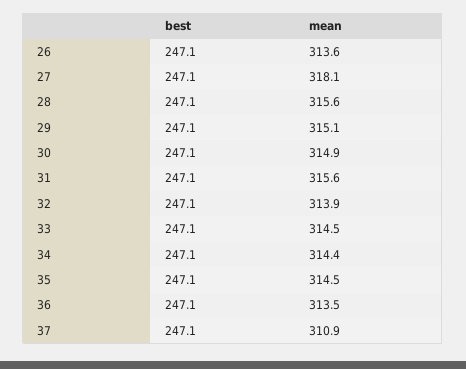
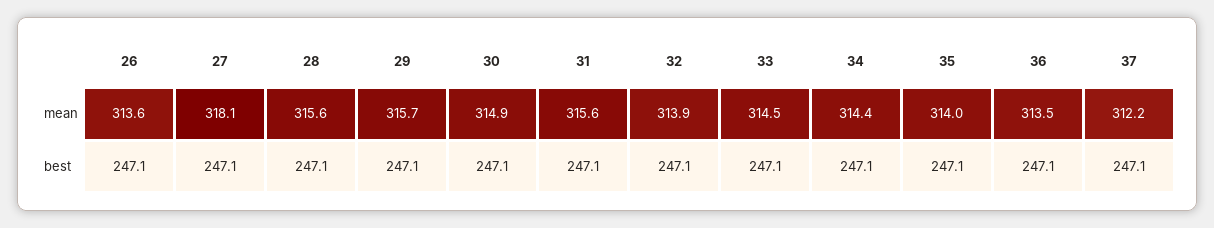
mean, 29: 315.1 -> 315.7
mean, 35: 314.5 -> 314
mean, 37: 310.9 -> 312.2

